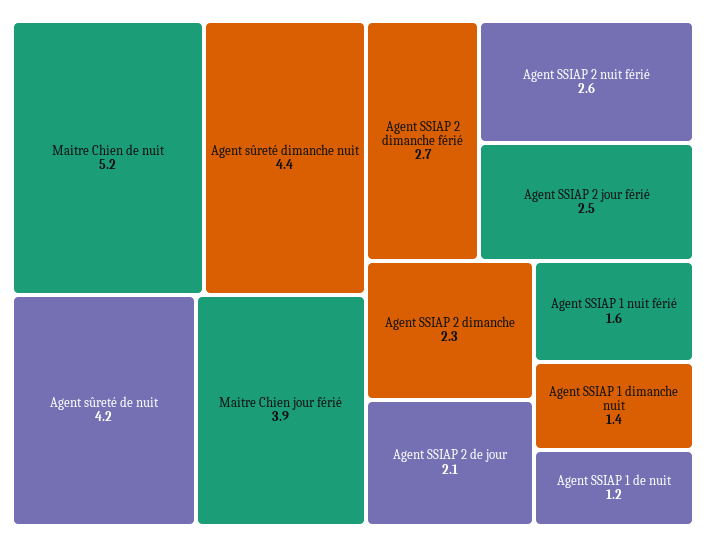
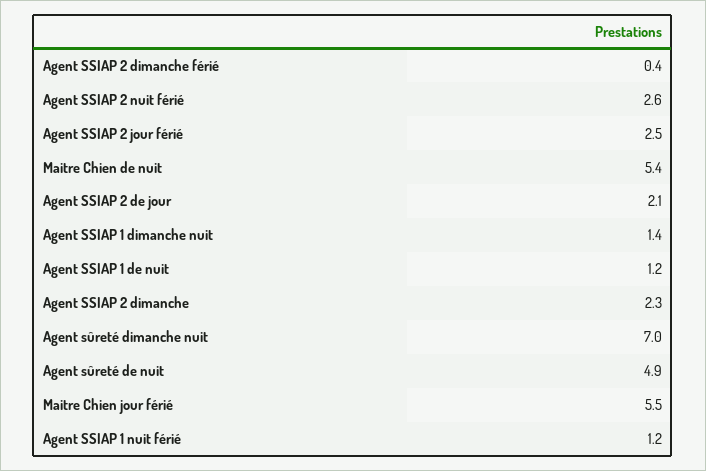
Maitre Chien de nuit: 5.2 -> 5.4
Agent sûreté dimanche nuit: 4.4 -> 7
Agent sûreté de nuit: 4.2 -> 4.9
Maitre Chien jour férié: 3.9 -> 5.5
Agent SSIAP 2 dimanche férié: 2.7 -> 0.4
Agent SSIAP 1 nuit férié: 1.6 -> 1.2

